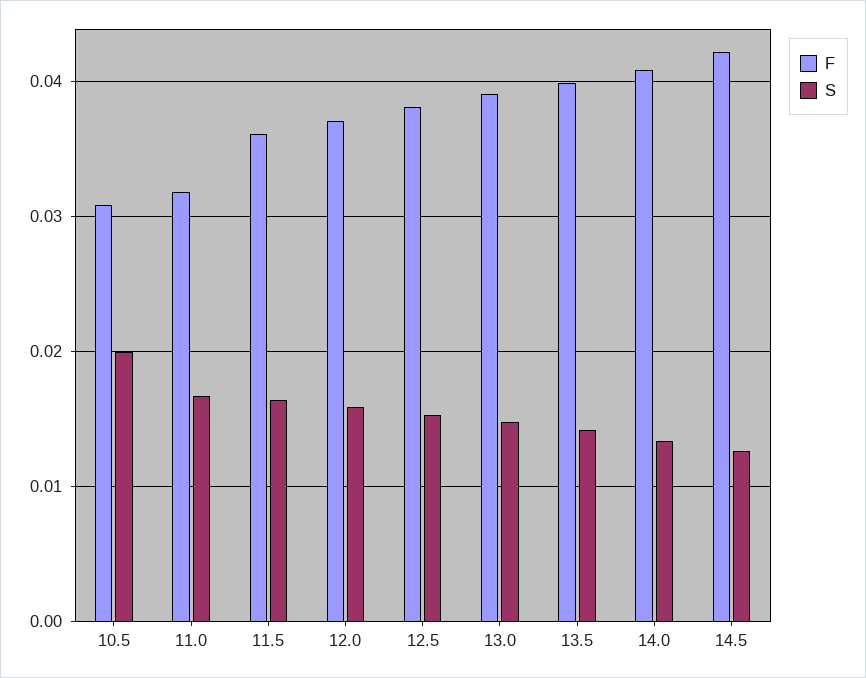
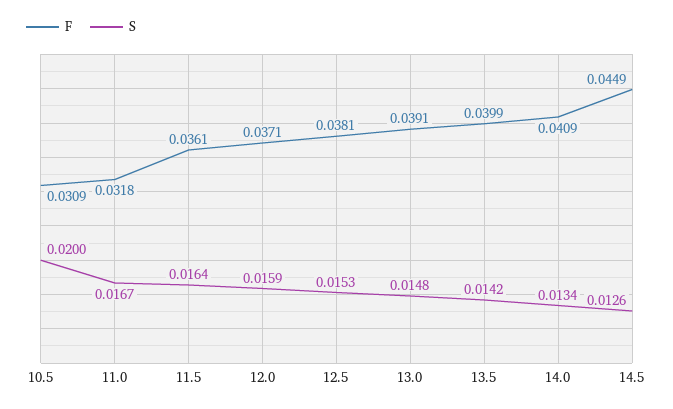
F, 14.5: 0.042 -> 0.0449

